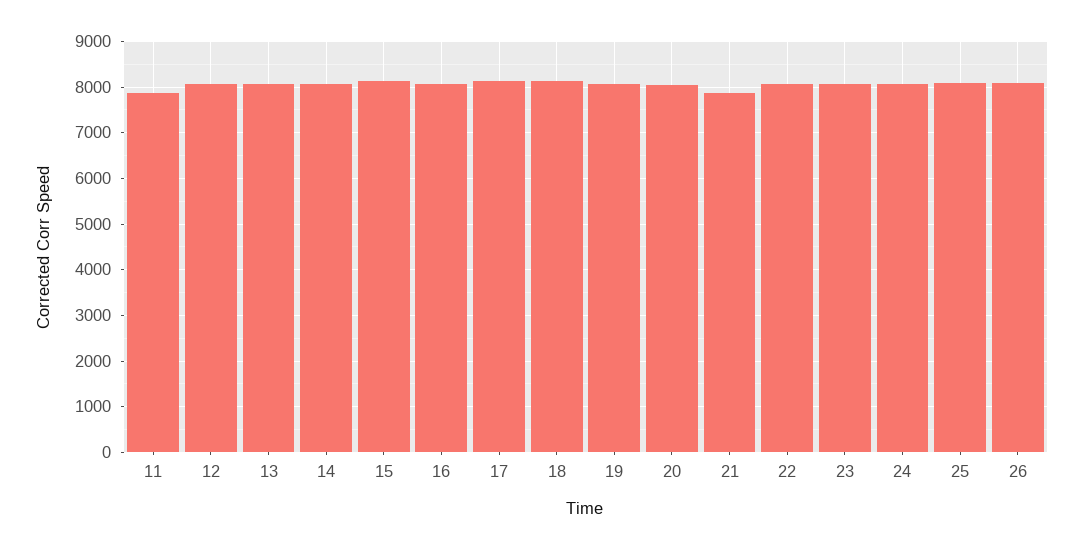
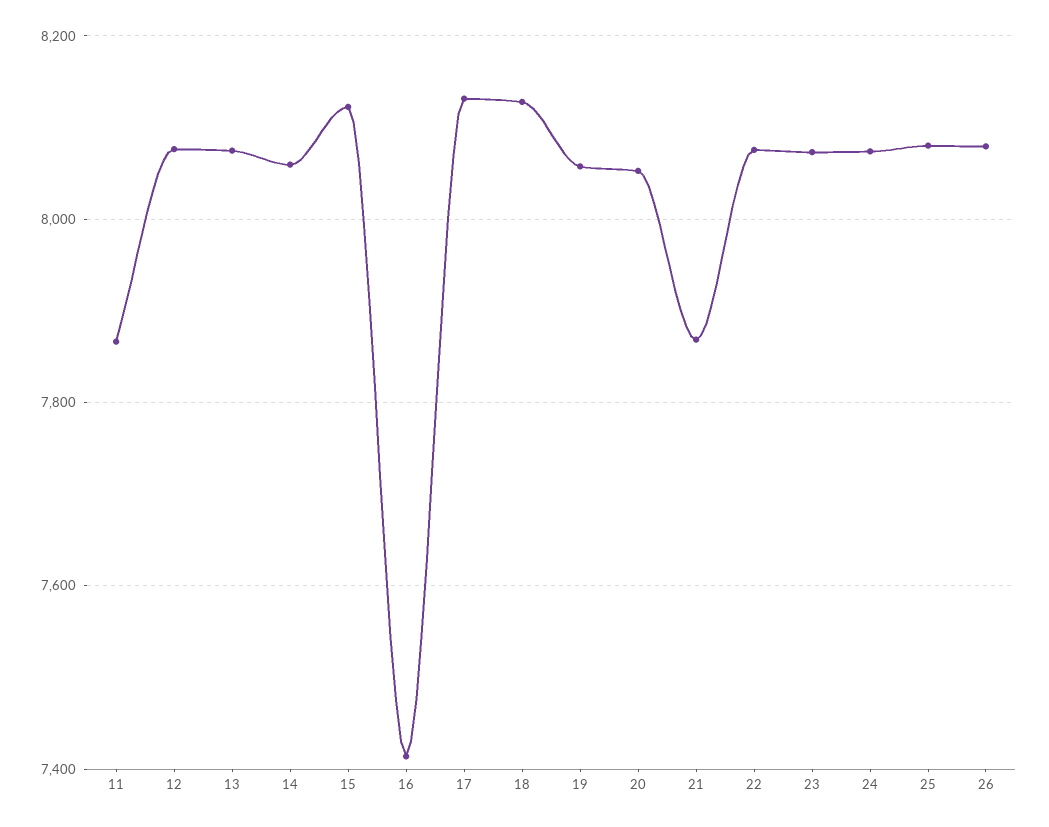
16: 8000 -> 7420

